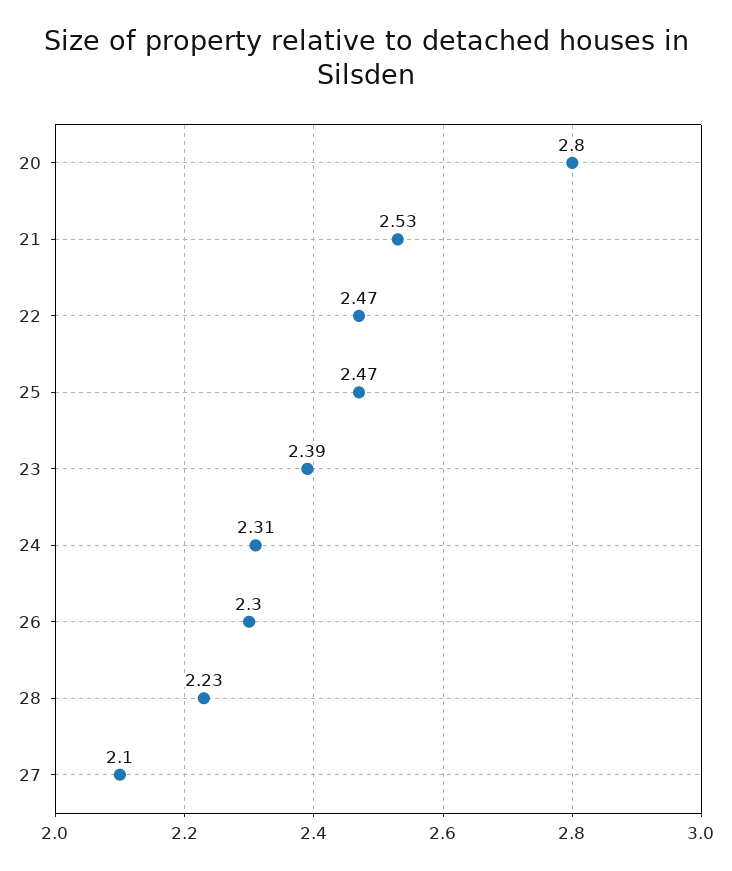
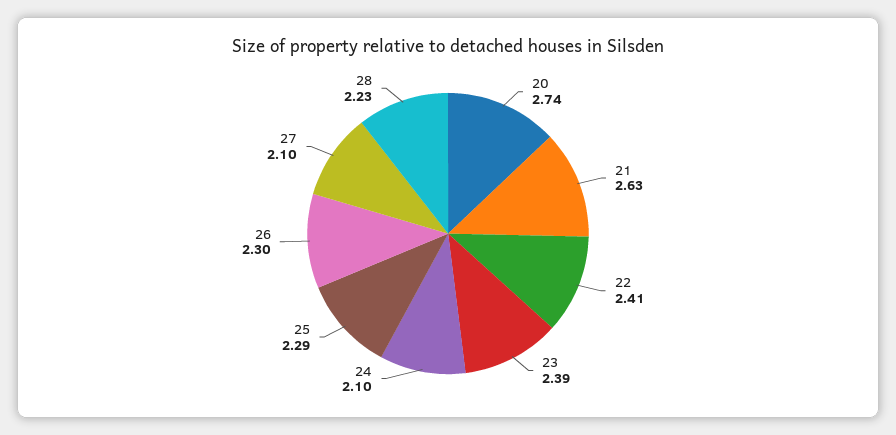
20: 2.8 -> 2.74
21: 2.53 -> 2.63
22: 2.47 -> 2.41
25: 2.47 -> 2.29
24: 2.31 -> 2.1

